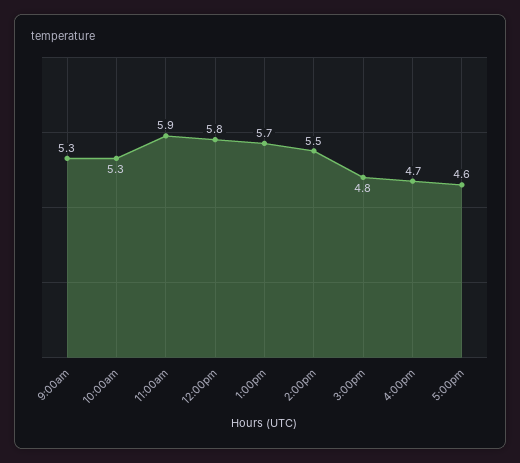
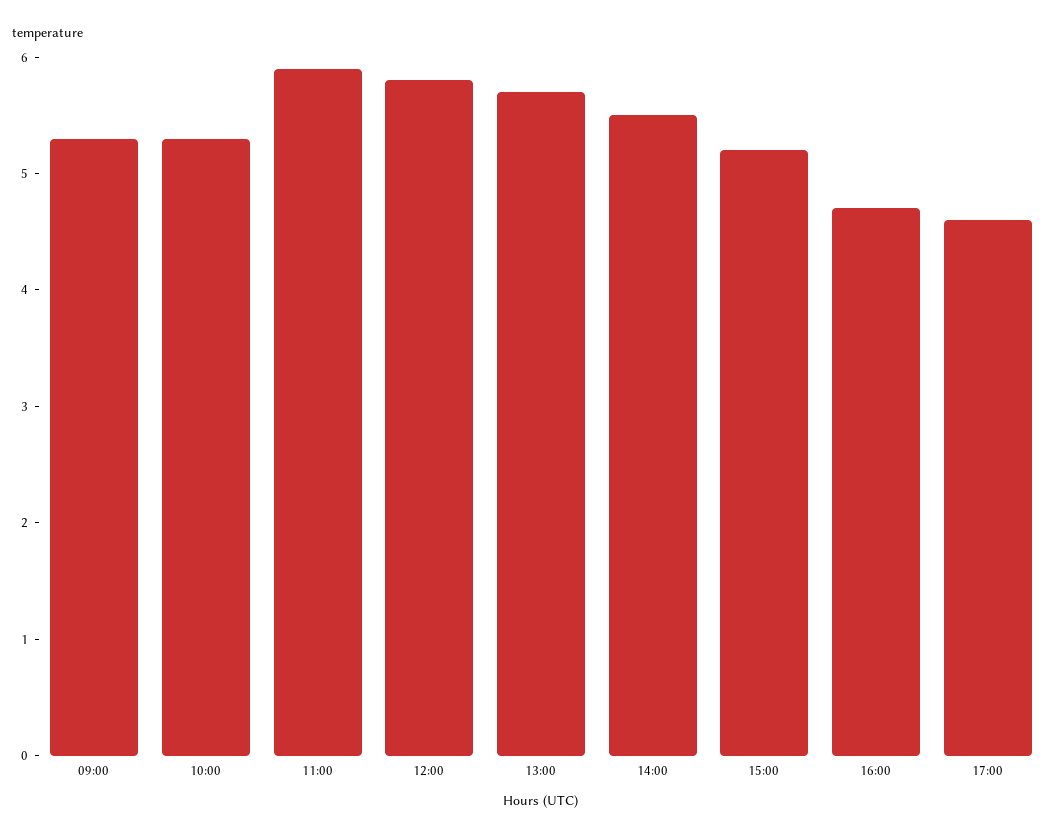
3:00pm: 4.8 -> 5.2

